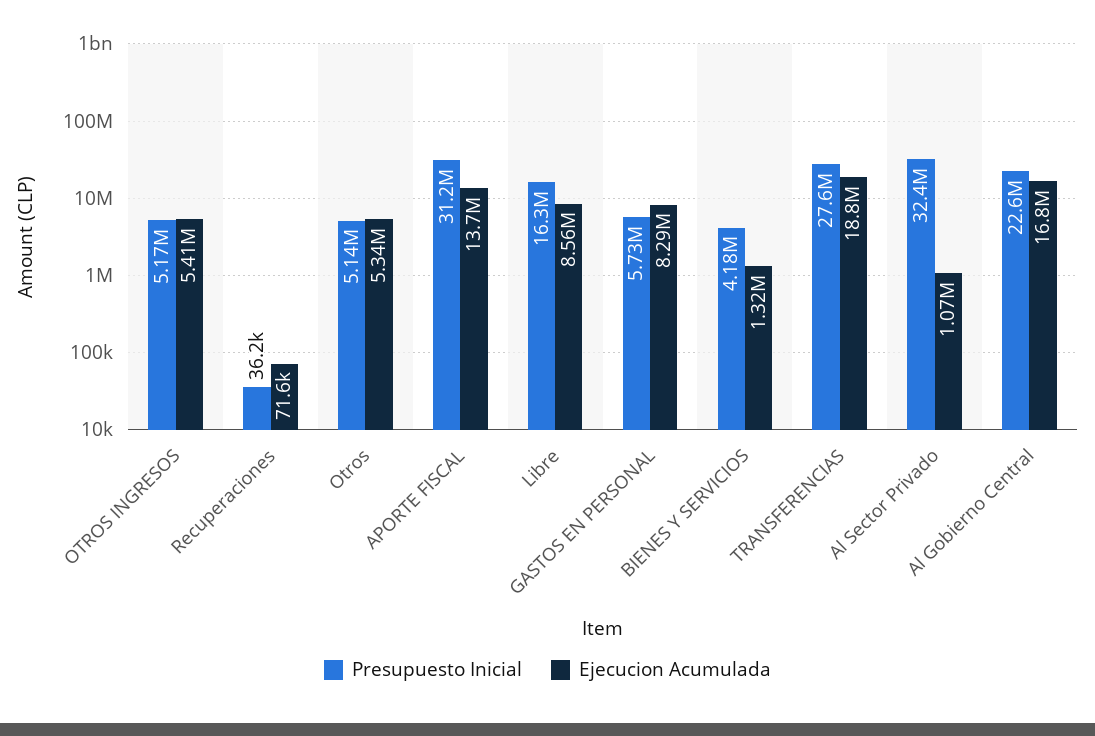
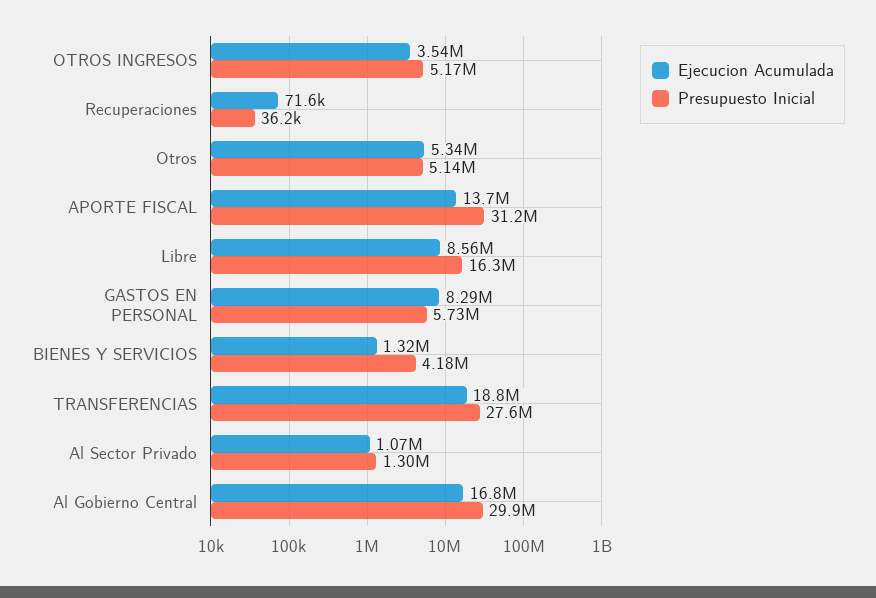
Ejecucion Acumulada, OTROS INGRESOS: 5410000 -> 3540000
Presupuesto Inicial, Al Sector Privado: 32400000 -> 1300000
Presupuesto Inicial, Al Gobierno Central: 22600000 -> 29900000

